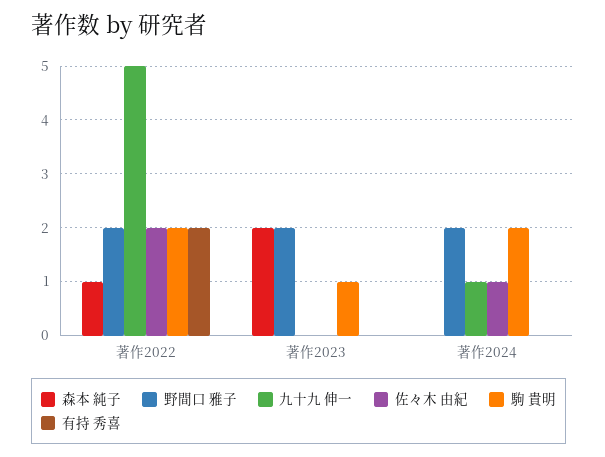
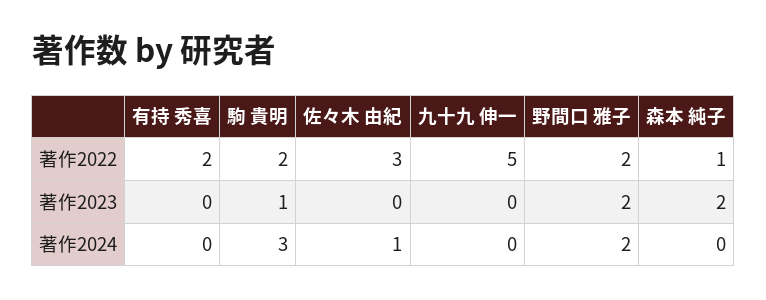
佐々木 由紀, 著作2022: 2 -> 3
九十九 伸一, 著作2024: 1 -> 0
駒 貴明, 著作2024: 2 -> 3

